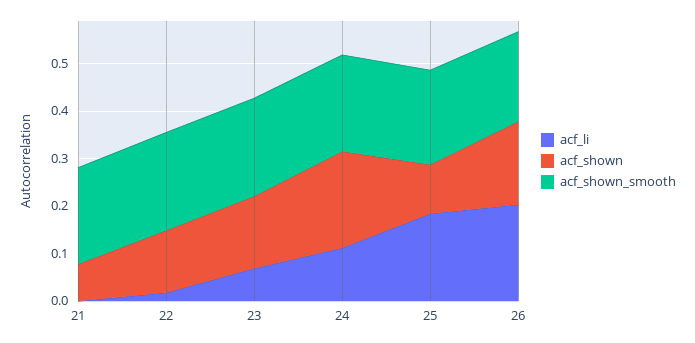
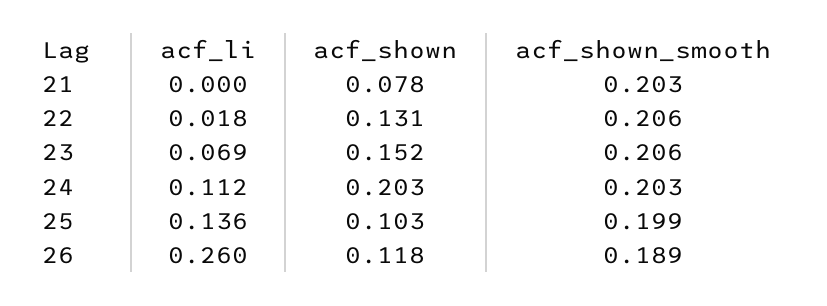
acf_li, 25: 0.18 -> 0.136
acf_li, 26: 0.2 -> 0.26
acf_shown, 26: 0.18 -> 0.118

